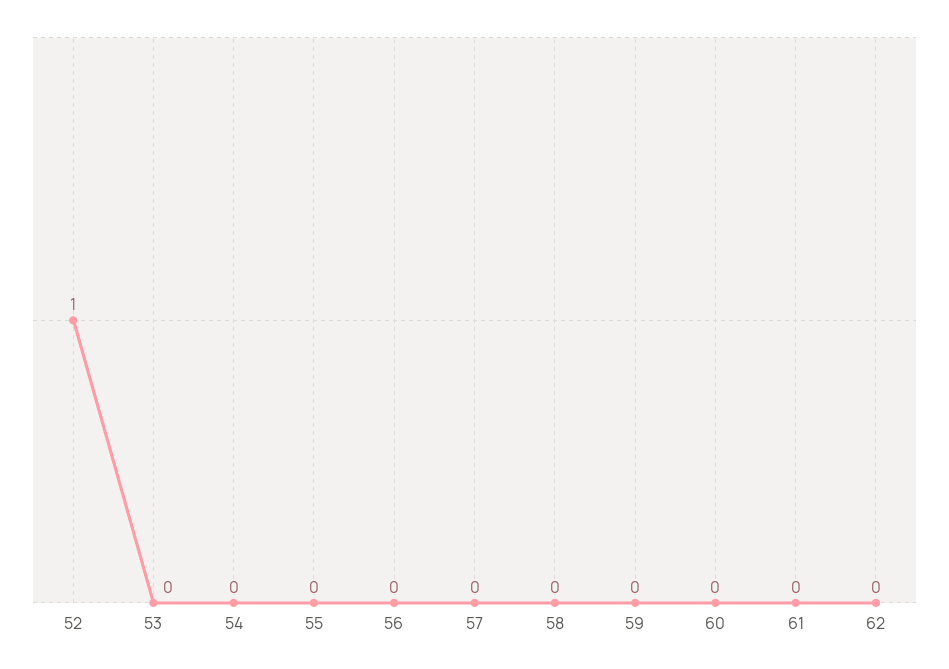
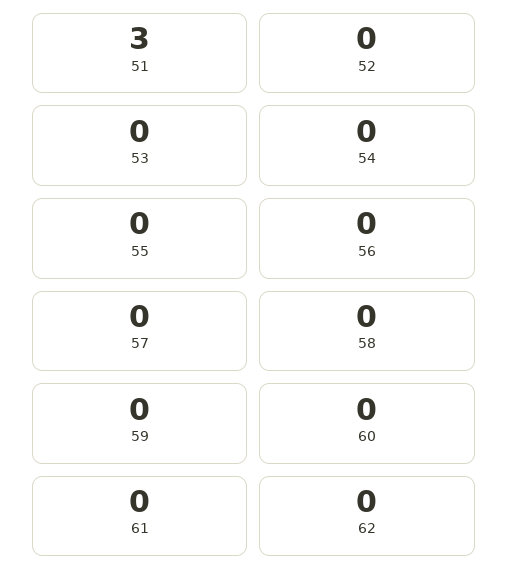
52: 1 -> 0
51: none -> 3

